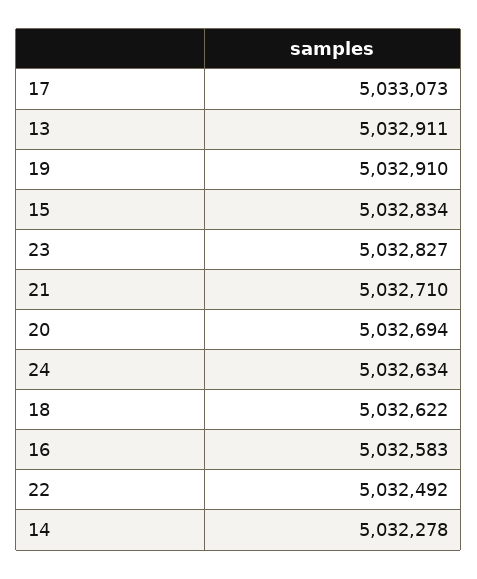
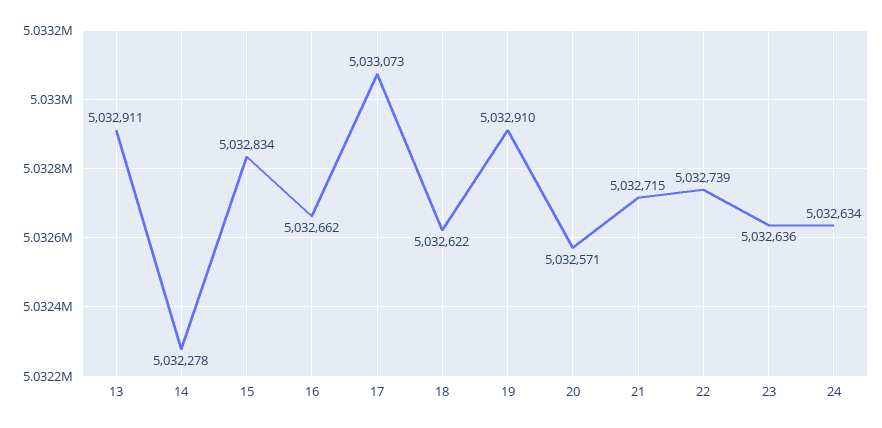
23: 5032827 -> 5032636
21: 5032710 -> 5032715
20: 5032694 -> 5032571
16: 5032583 -> 5032662
22: 5032492 -> 5032739

